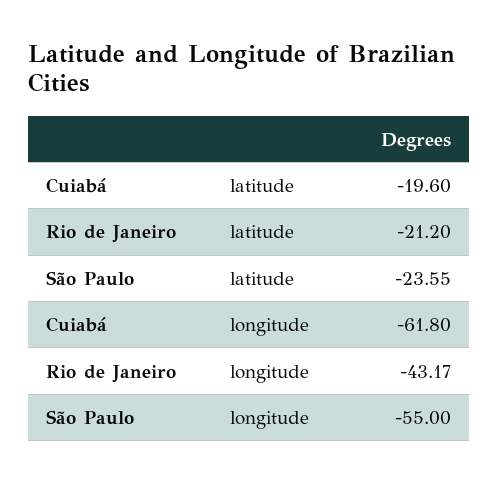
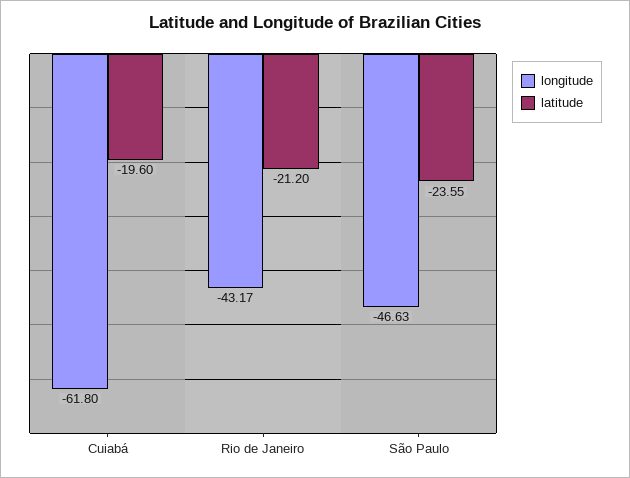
longitude, São Paulo: -55 -> -46.63

